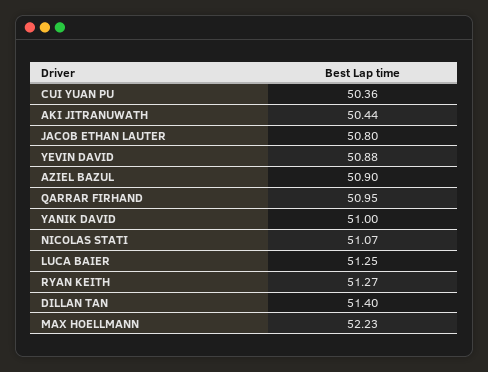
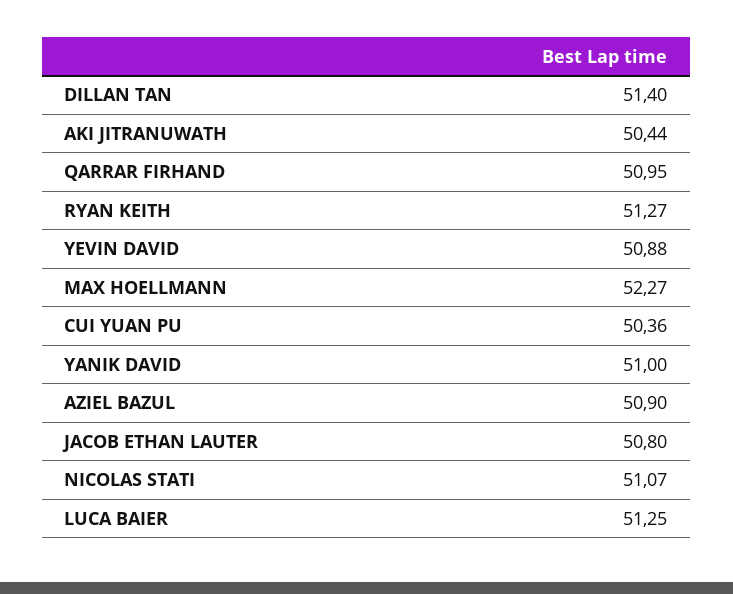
MAX HOELLMANN: 52.23 -> 52.27

